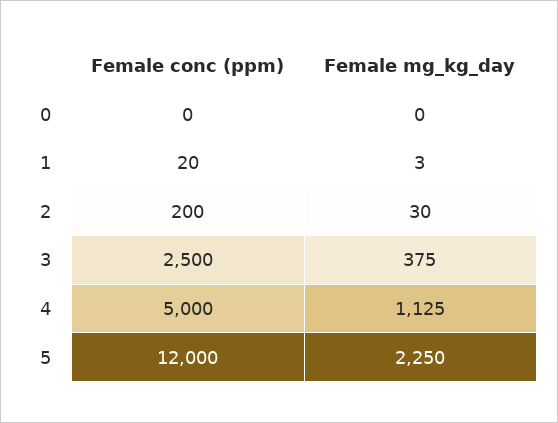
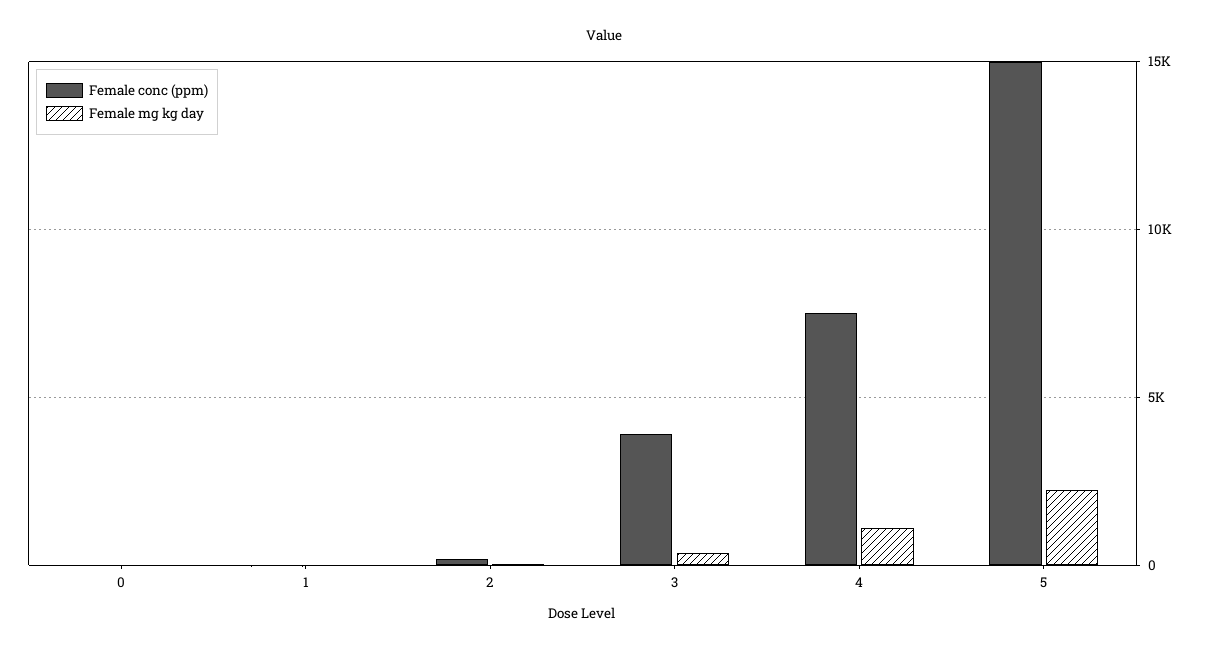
Female conc (ppm), 3: 2500 -> 4000
Female conc (ppm), 4: 5000 -> 7500
Female conc (ppm), 5: 12000 -> 15000

